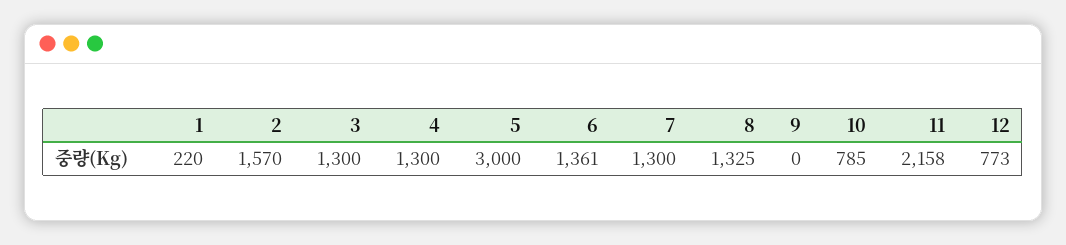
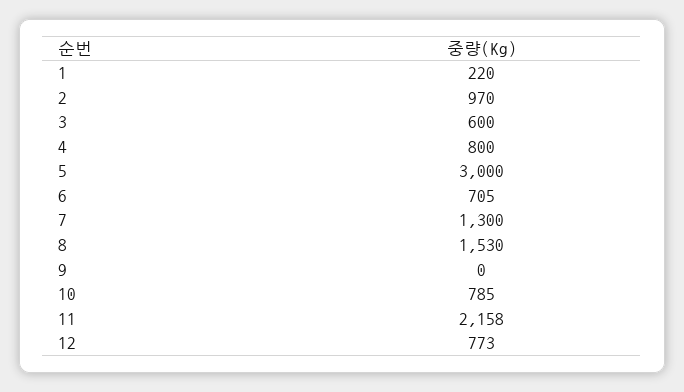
2: 1570 -> 970
3: 1300 -> 600
4: 1300 -> 800
6: 1361 -> 705
8: 1325 -> 1530

